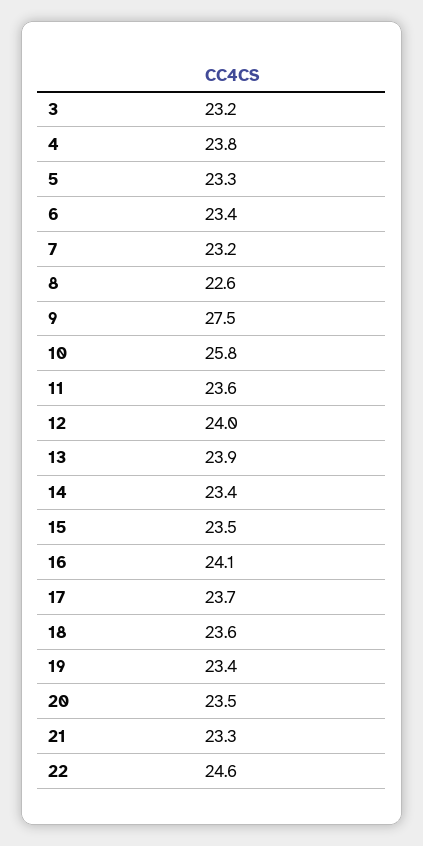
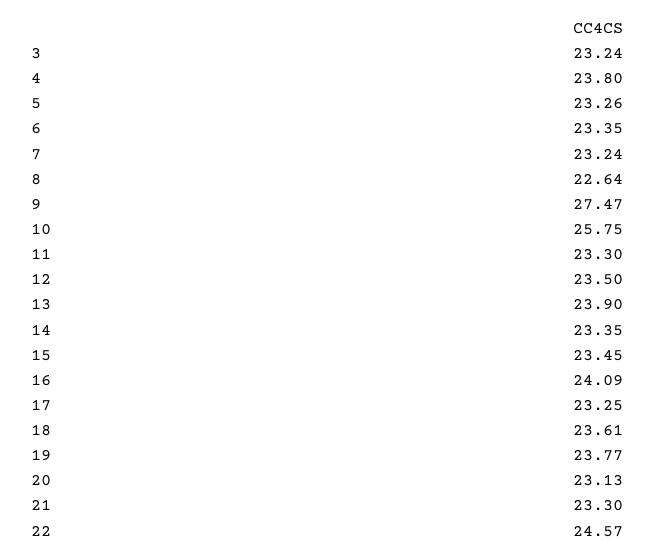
11: 23.6 -> 23.3
12: 24 -> 23.5
17: 23.7 -> 23.25
19: 23.4 -> 23.77
20: 23.5 -> 23.13

